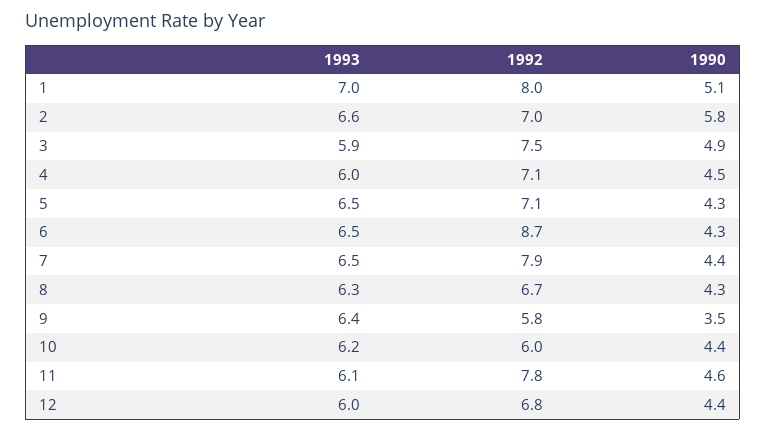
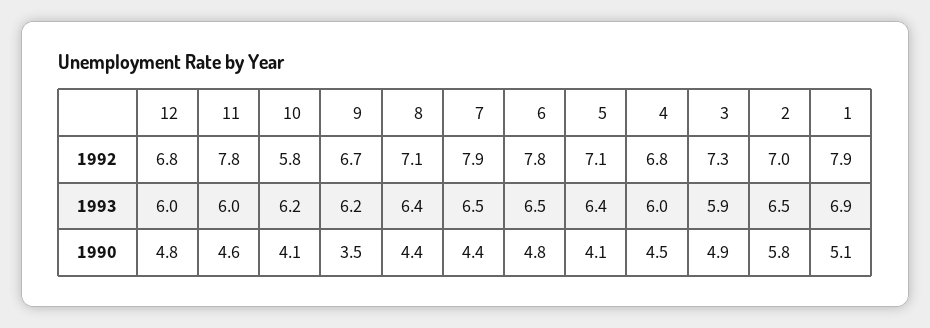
1993, 1: 7 -> 6.9
1992, 1: 8 -> 7.9
1993, 2: 6.6 -> 6.5
1992, 3: 7.5 -> 7.3
1992, 4: 7.1 -> 6.8
1993, 5: 6.5 -> 6.4
1990, 5: 4.3 -> 4.1
1992, 6: 8.7 -> 7.8
1990, 6: 4.3 -> 4.8
1993, 8: 6.3 -> 6.4
1992, 8: 6.7 -> 7.1
1990, 8: 4.3 -> 4.4
1993, 9: 6.4 -> 6.2
1992, 9: 5.8 -> 6.7
1992, 10: 6 -> 5.8
1990, 10: 4.4 -> 4.1
1993, 11: 6.1 -> 6
1990, 12: 4.4 -> 4.8

